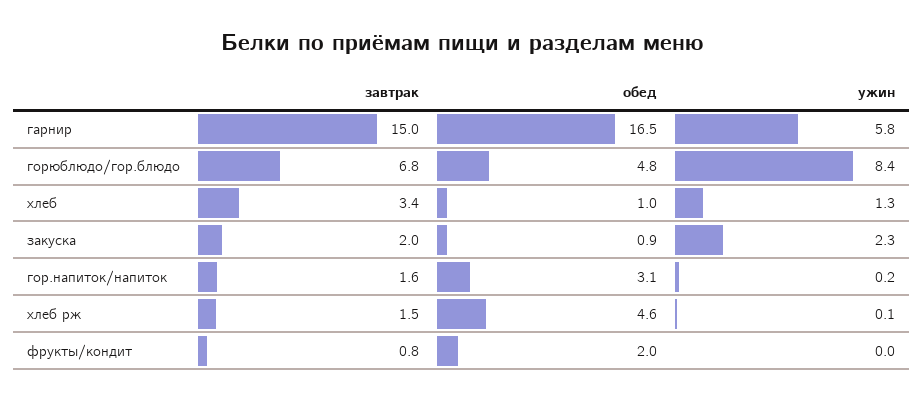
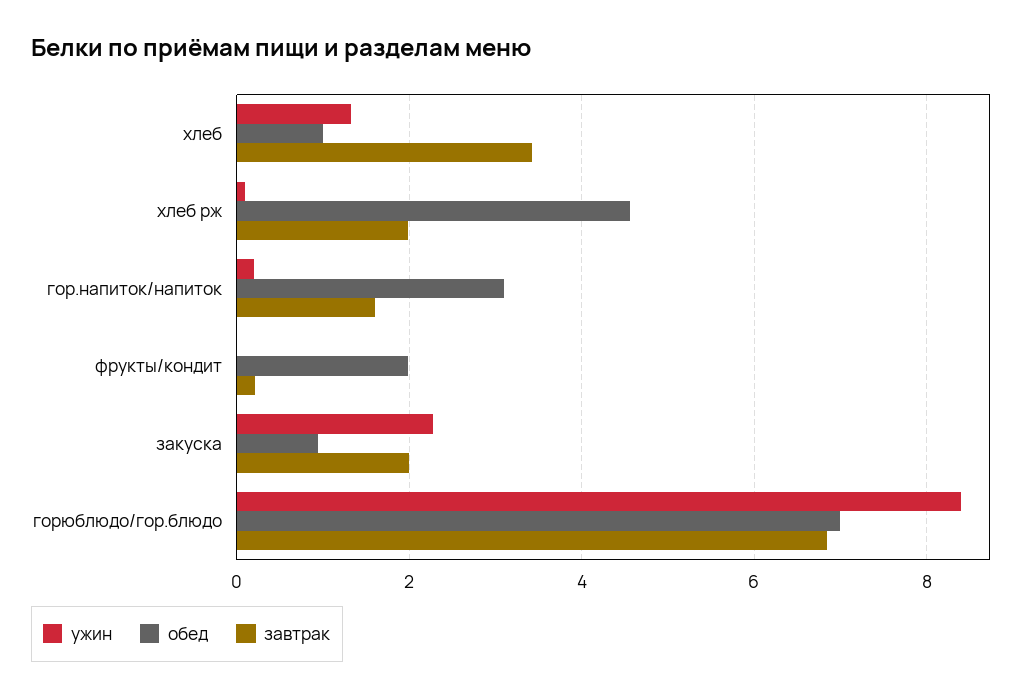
завтрак, гарнир: 15 -> none
обед, гарнир: 16.5 -> none
ужин, гарнир: 5.8 -> none
обед, горюблюдо/гор.блюдо: 4.8 -> 7
завтрак, хлеб рж: 1.5 -> 2
завтрак, фрукты/кондит: 0.8 -> 0.2

